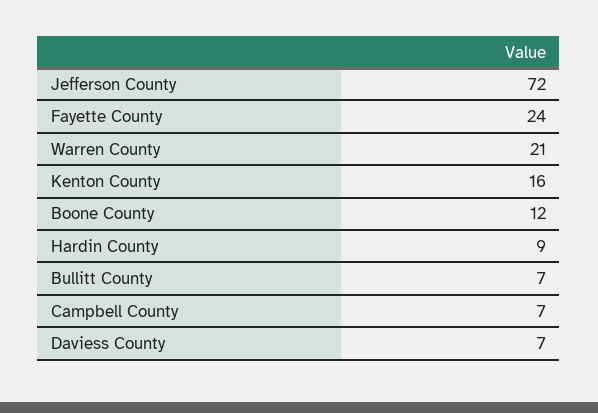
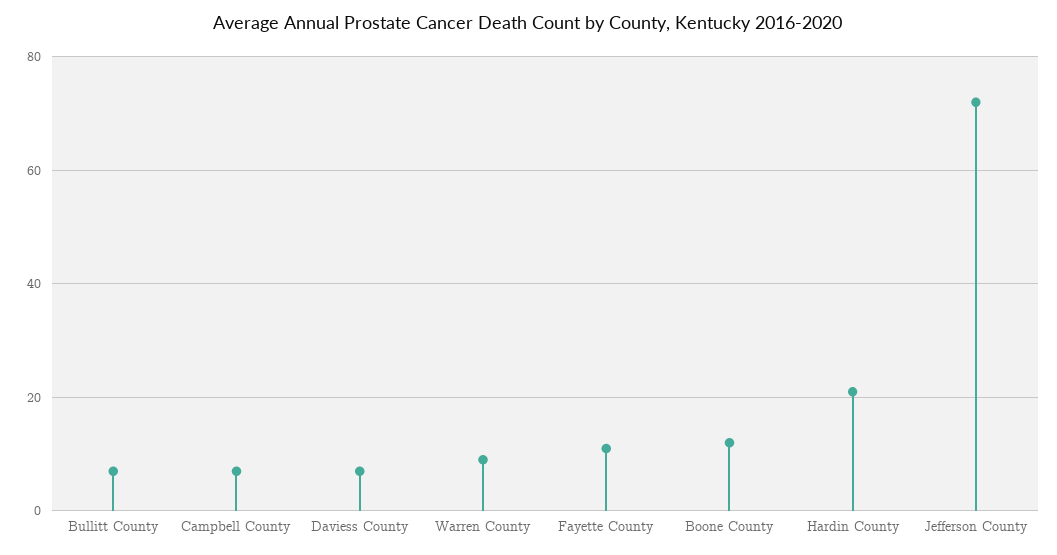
Fayette County: 24 -> 10
Warren County: 21 -> 10
Kenton County: 16 -> none
Hardin County: 9 -> 20

